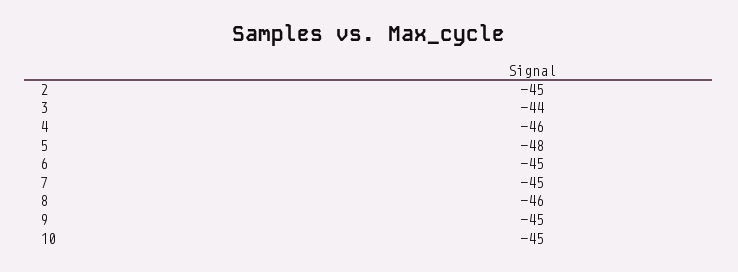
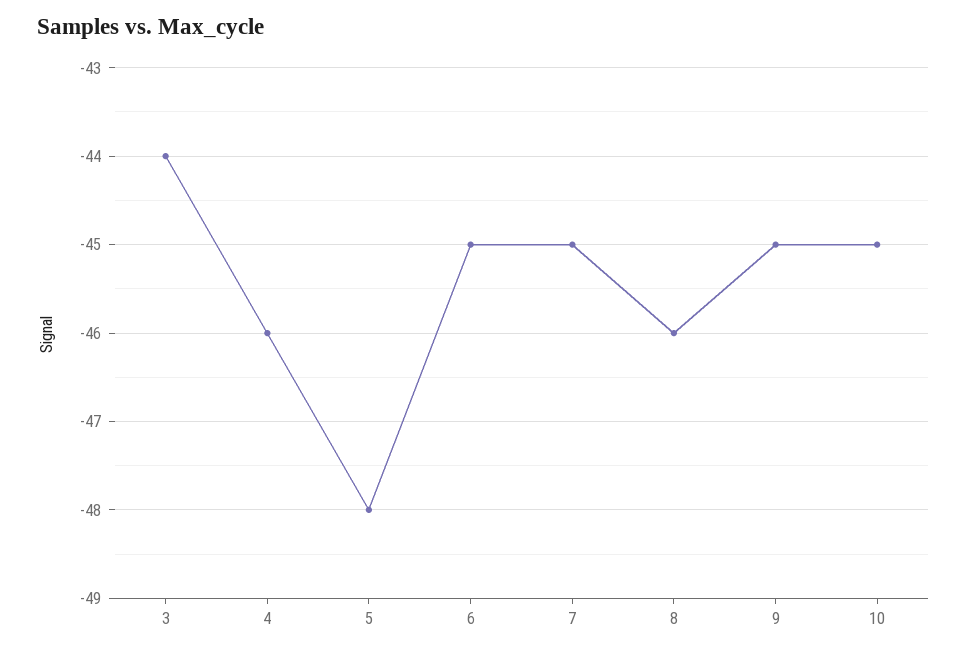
2: -45 -> none

